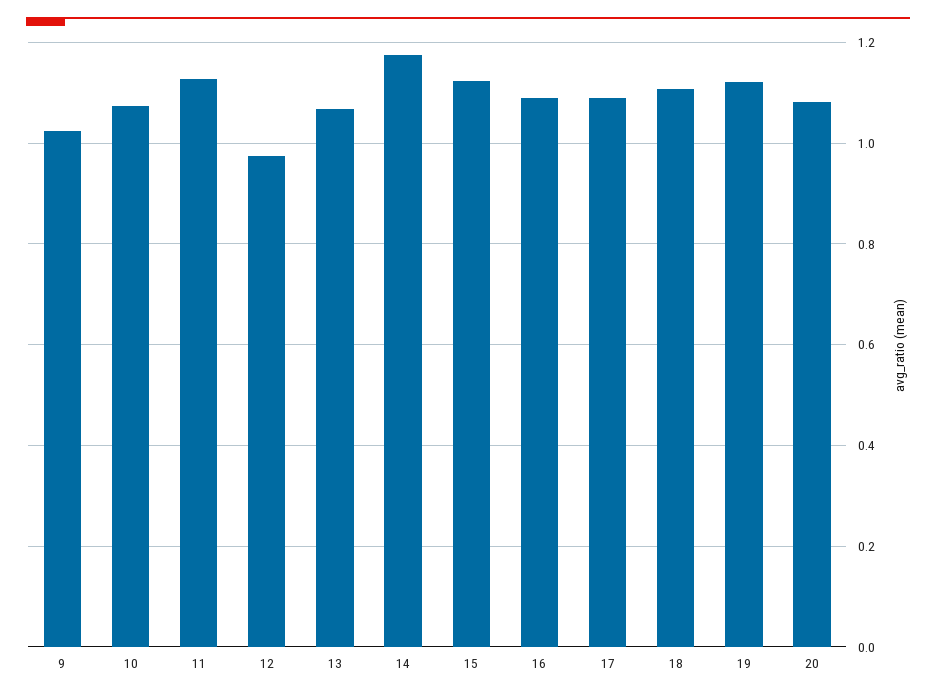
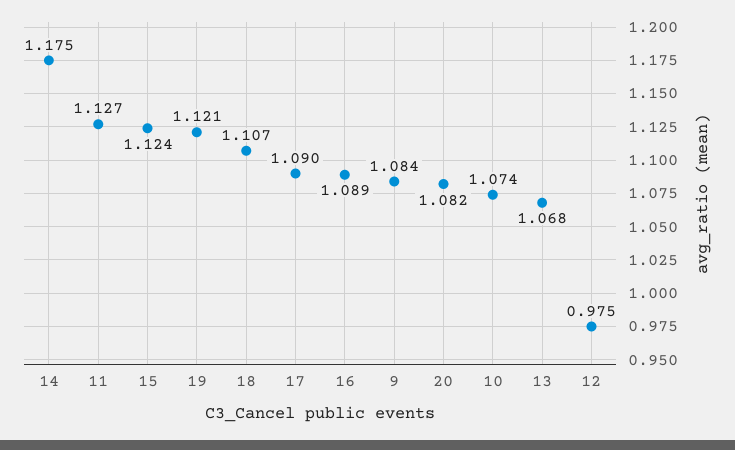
9: 1.02 -> 1.084

